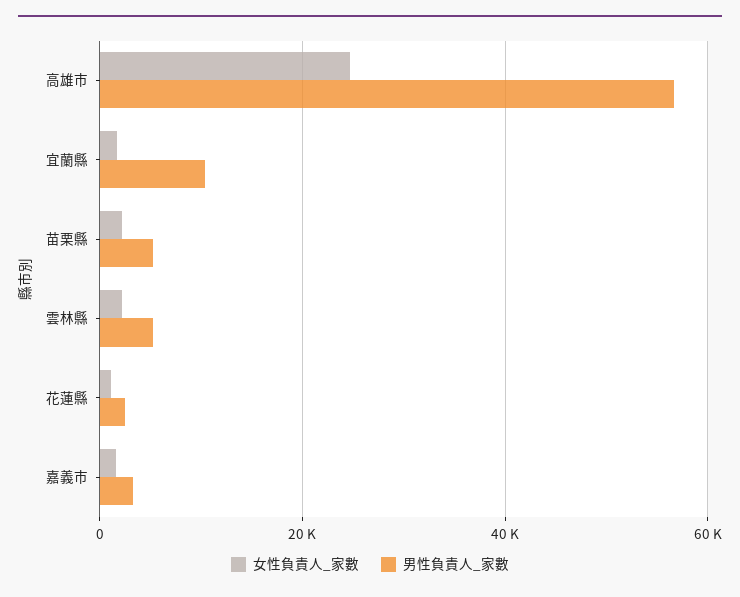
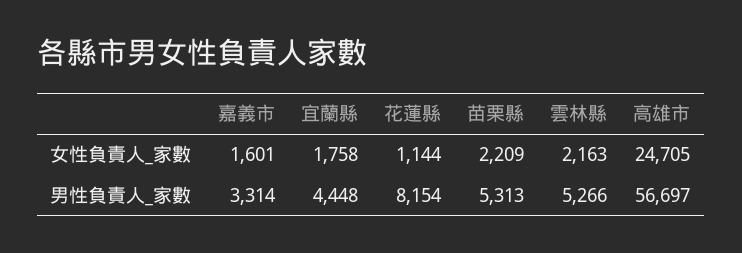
男性負責人_家數, 宜蘭縣: 10000 -> 4448
男性負責人_家數, 花蓮縣: 2000 -> 8154

